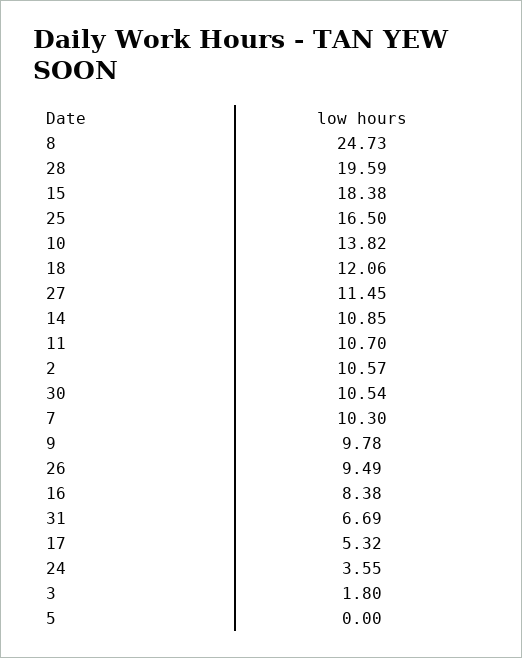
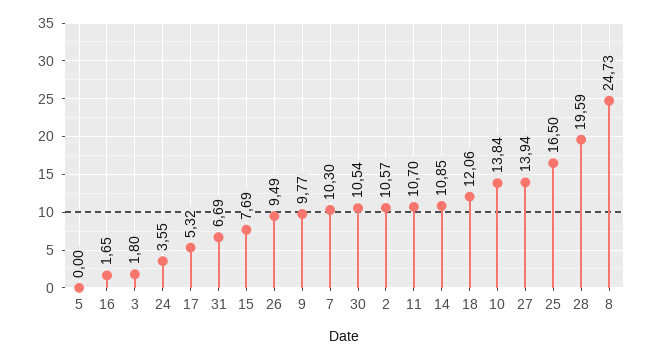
15: 18.38 -> 7.69
10: 13.82 -> 13.84
27: 11.45 -> 13.94
9: 9.78 -> 9.77
16: 8.38 -> 1.65

